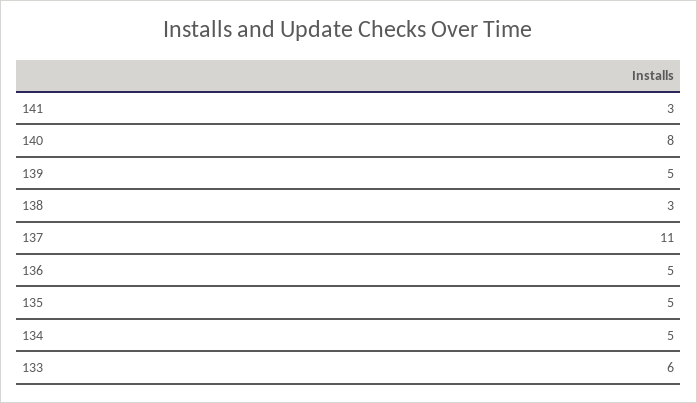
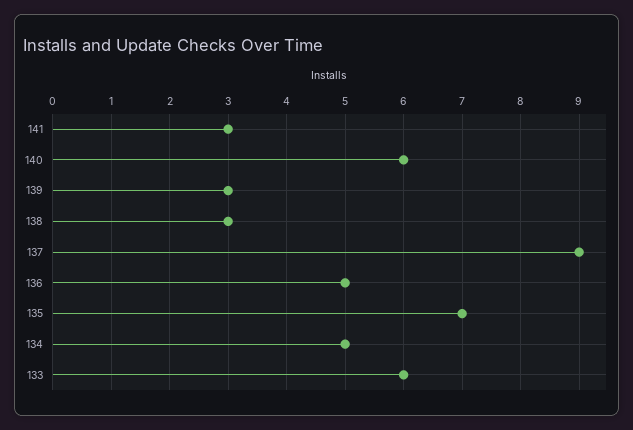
140: 8 -> 6
139: 5 -> 3
137: 11 -> 9
135: 5 -> 7

